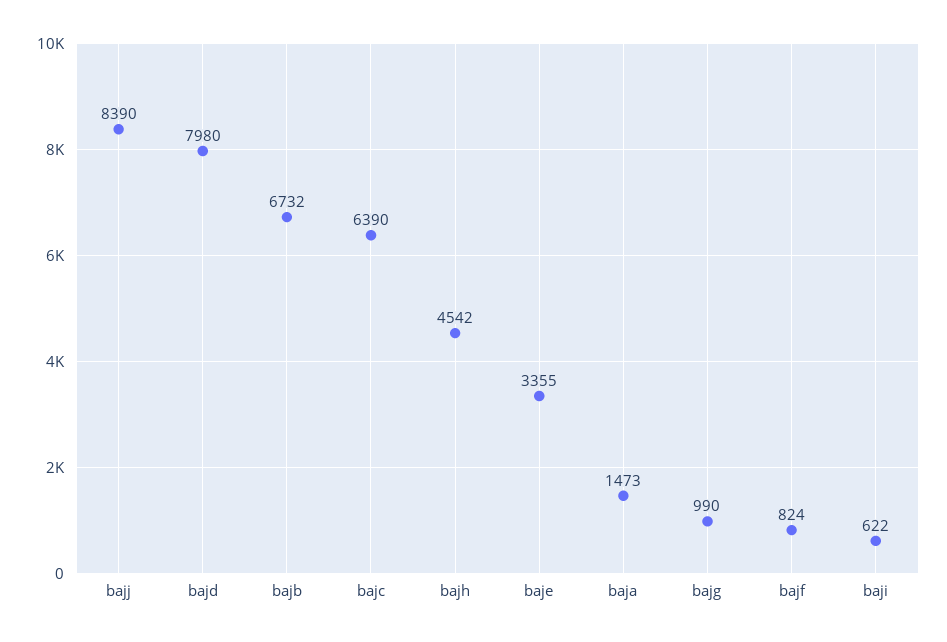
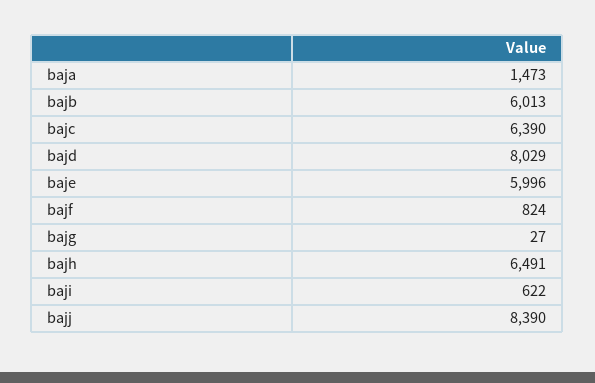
bajd: 7980 -> 8029
bajb: 6732 -> 6013
bajh: 4542 -> 6491
baje: 3355 -> 5996
bajg: 990 -> 27

